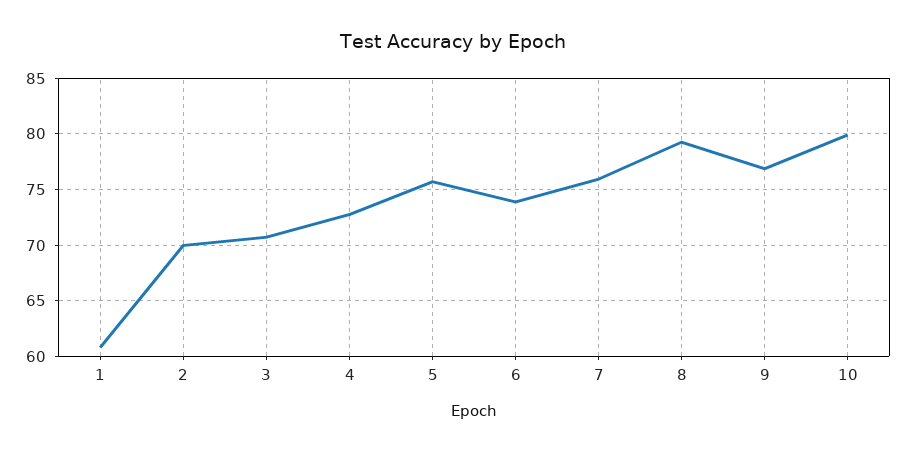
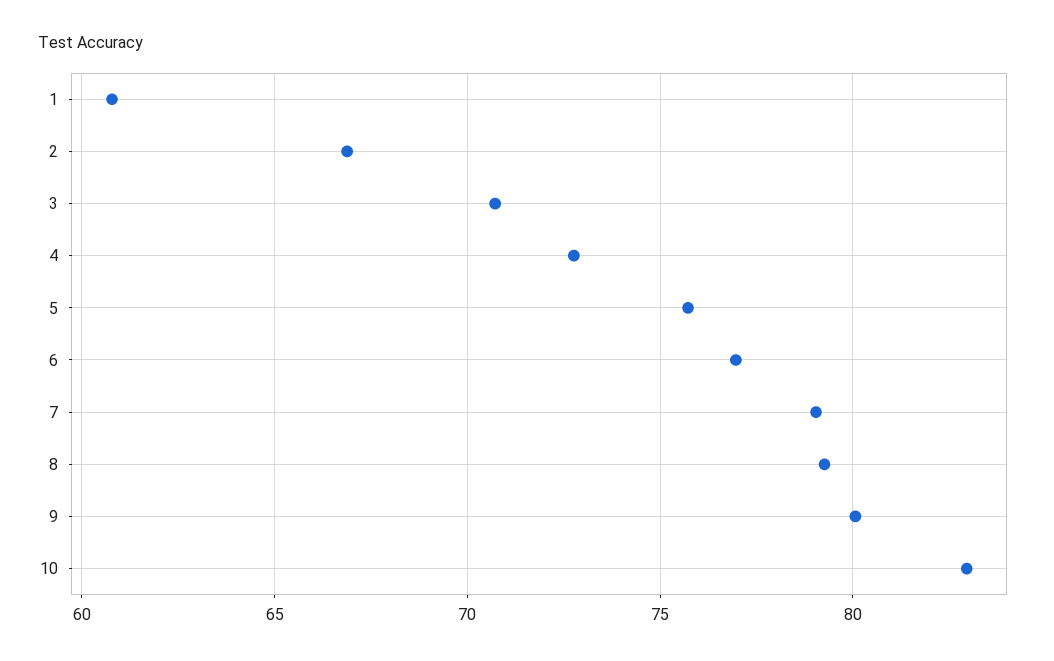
2: 70 -> 67
6: 74 -> 77
7: 76 -> 79
9: 77 -> 80
10: 80 -> 83

